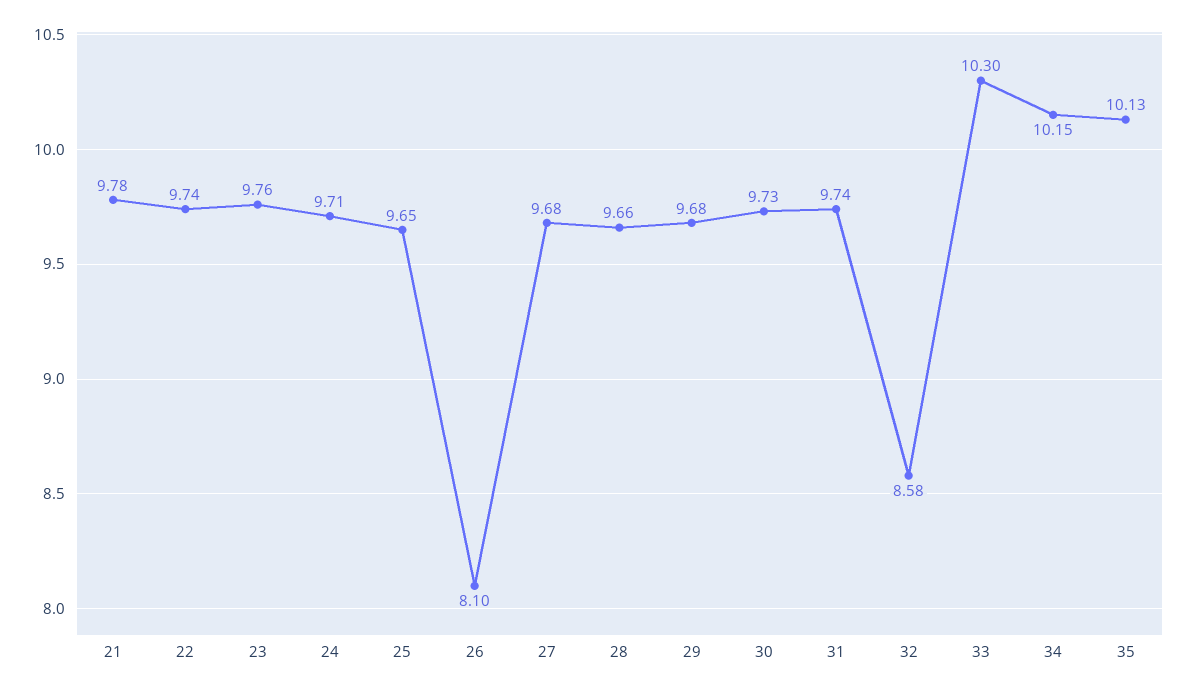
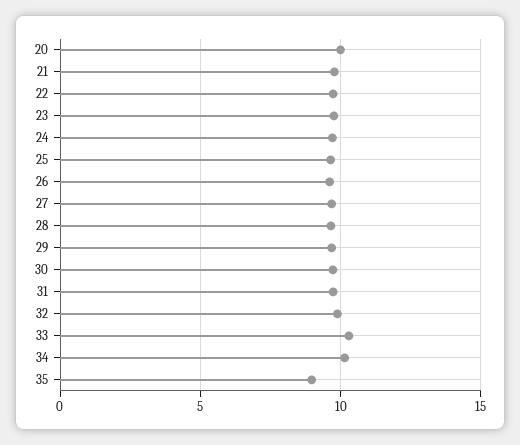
26: 8.1 -> 9.5
32: 8.58 -> 10
35: 10.13 -> 9
20: none -> 10

